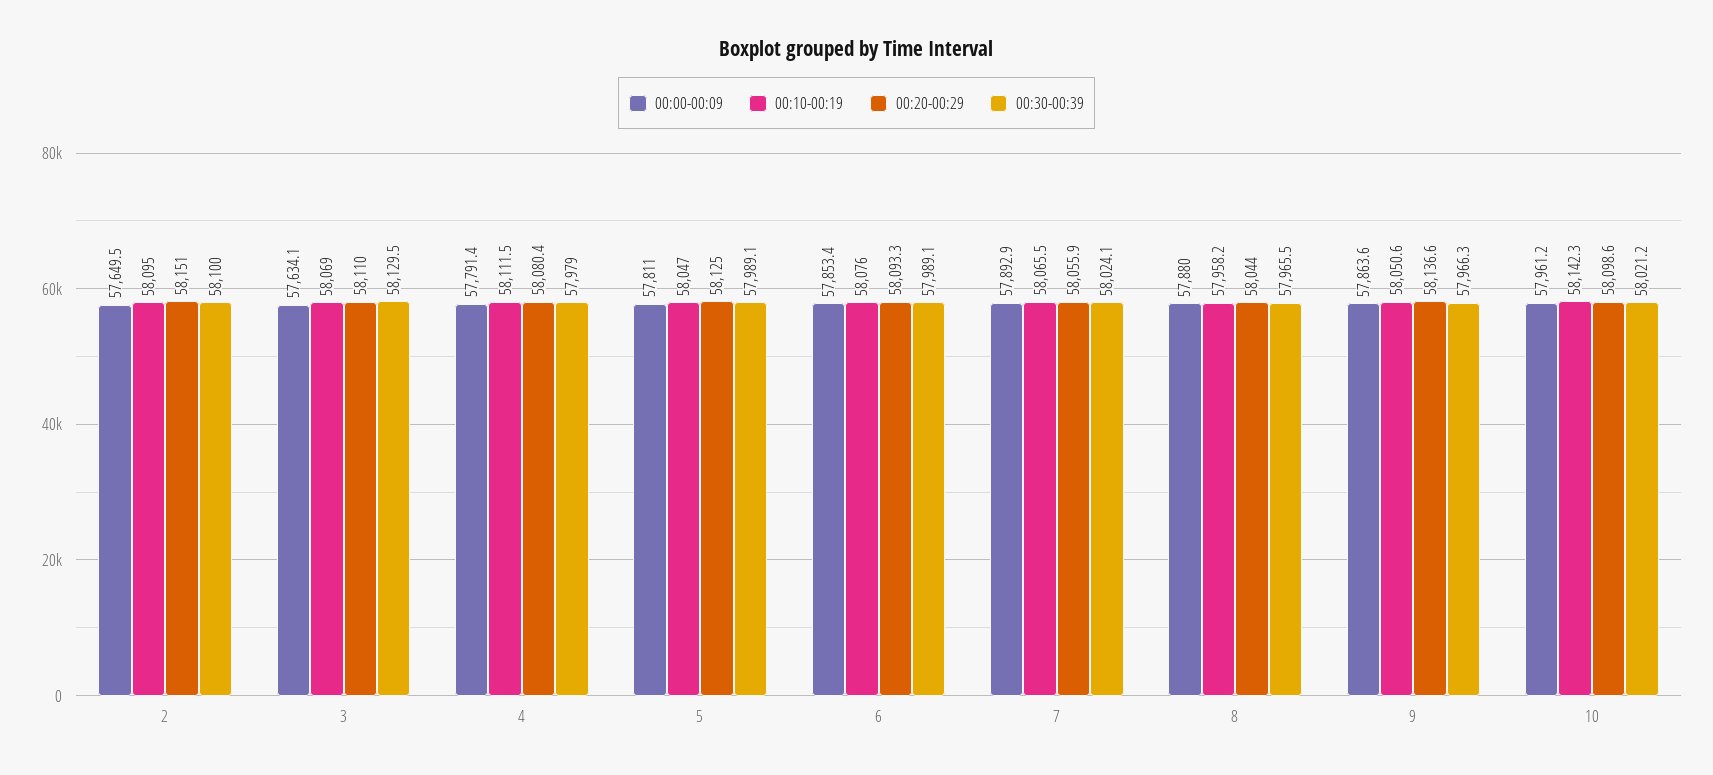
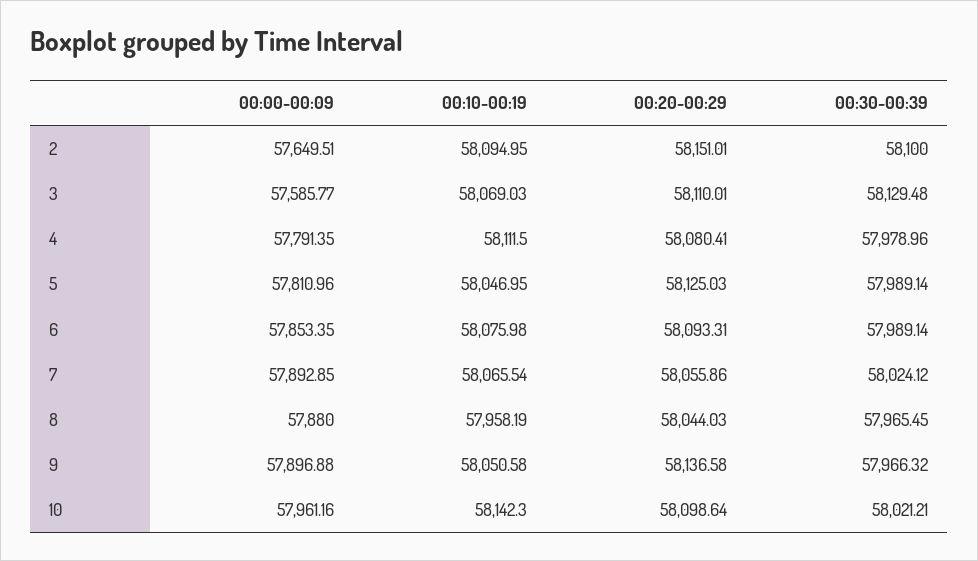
00:00-00:09, 3: 57634.1 -> 57585.77
00:00-00:09, 9: 57863.6 -> 57896.88

